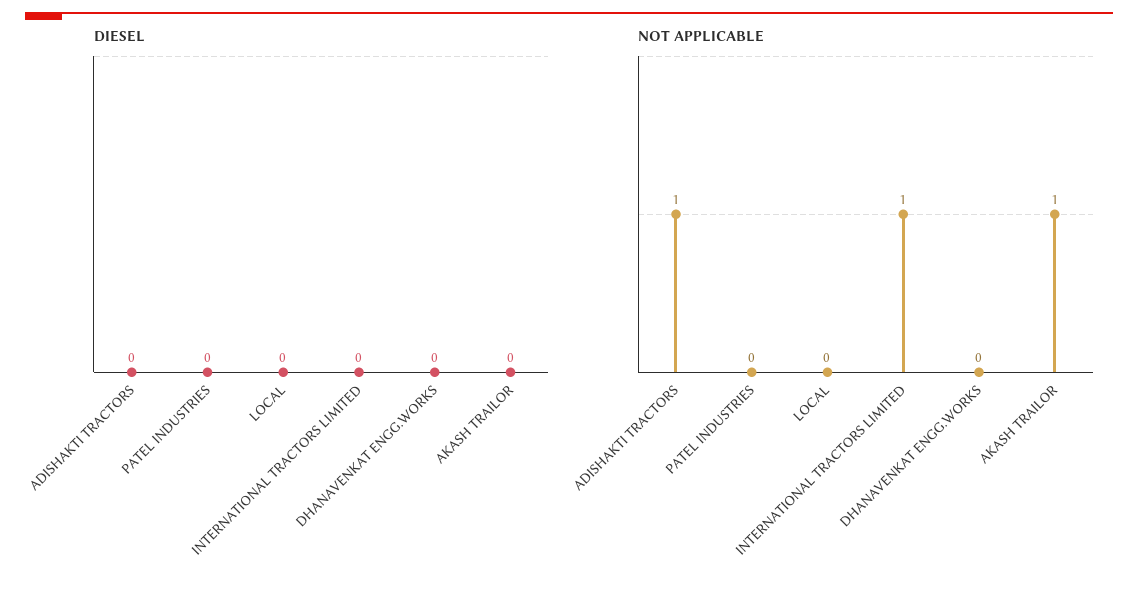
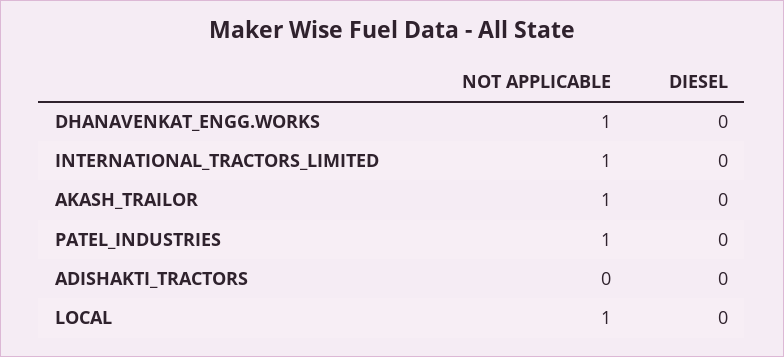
NOT APPLICABLE, ADISHAKTI TRACTORS: 1 -> 0
NOT APPLICABLE, PATEL INDUSTRIES: 0 -> 1
NOT APPLICABLE, LOCAL: 0 -> 1
NOT APPLICABLE, DHANAVENKAT ENGG.WORKS: 0 -> 1

